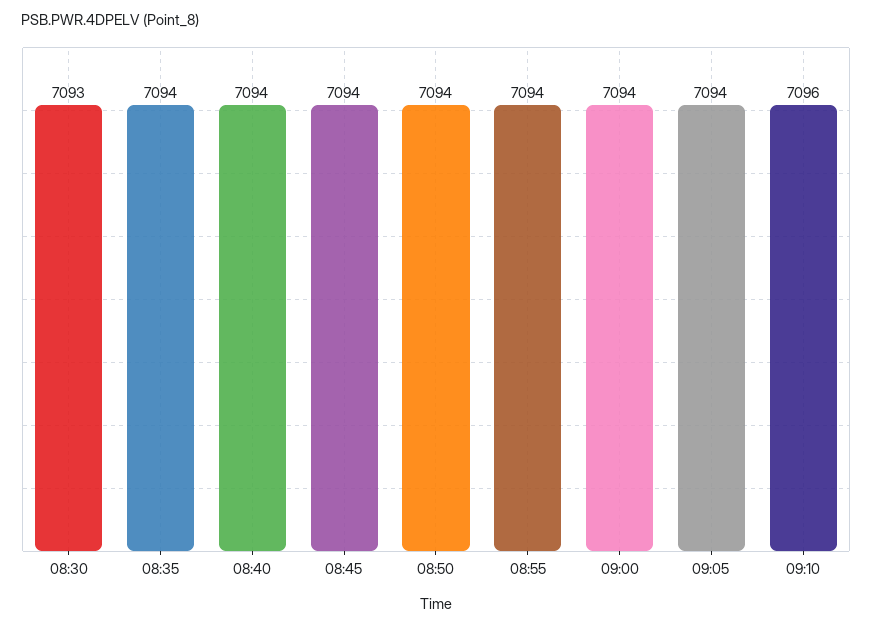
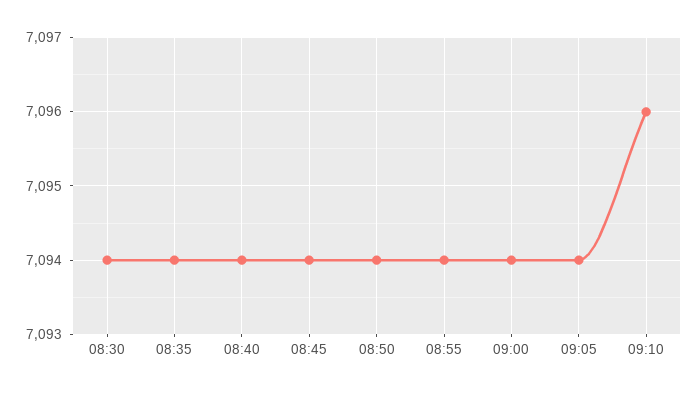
08:30: 7093 -> 7094

